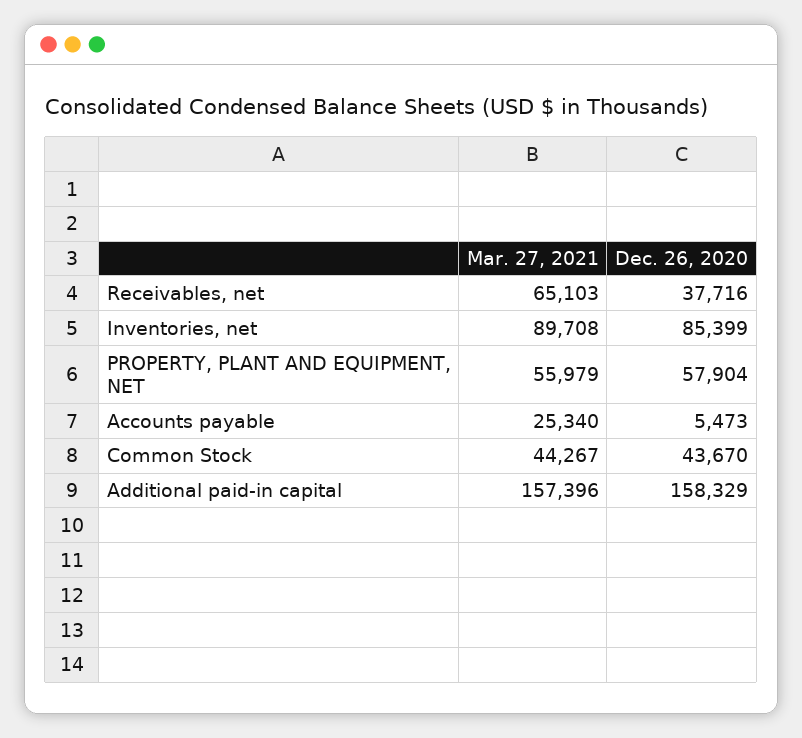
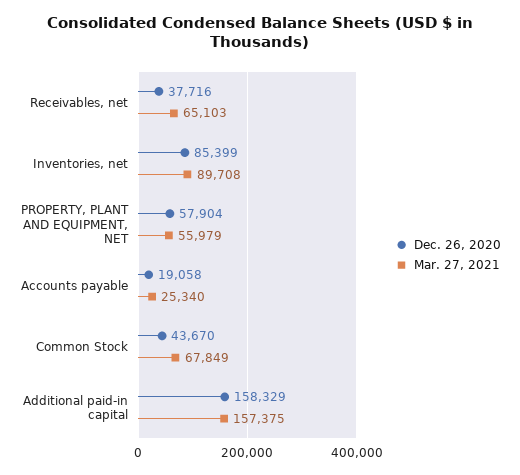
Dec. 26, 2020, Accounts payable: 5473 -> 19058
Mar. 27, 2021, Common Stock: 44267 -> 67849
Mar. 27, 2021, Additional paid-in capital: 157396 -> 157375

